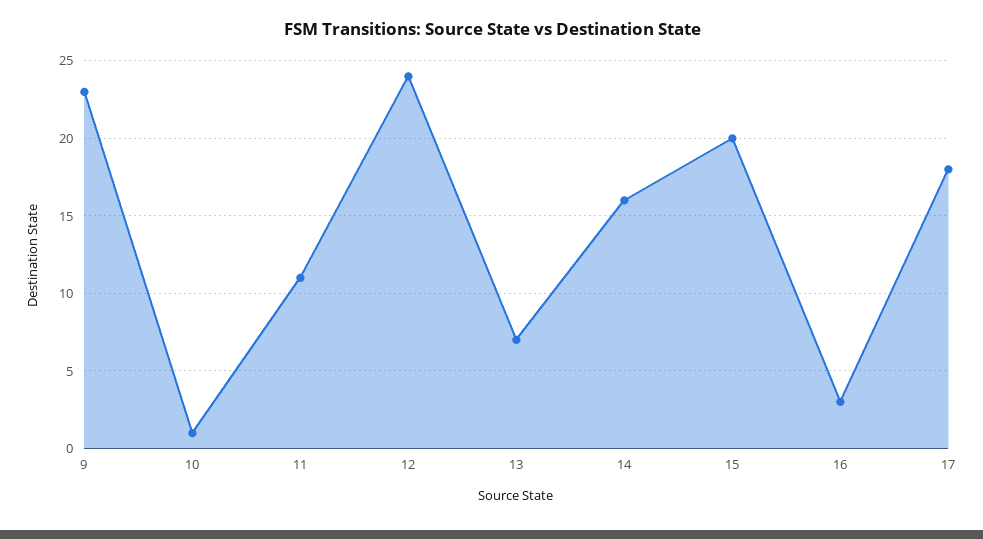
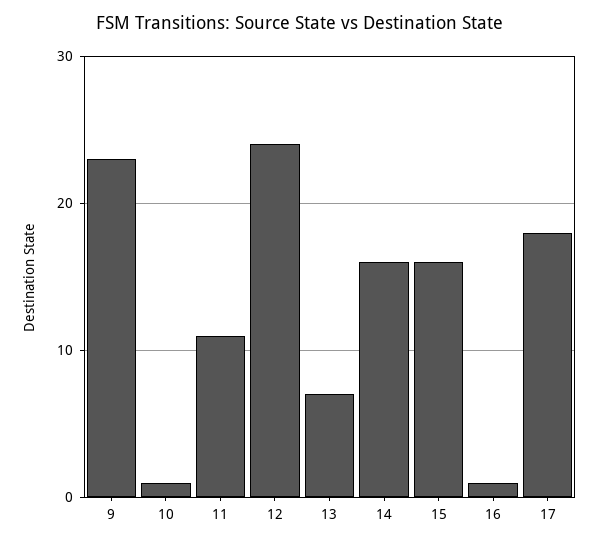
15: 20 -> 16
16: 3 -> 1

